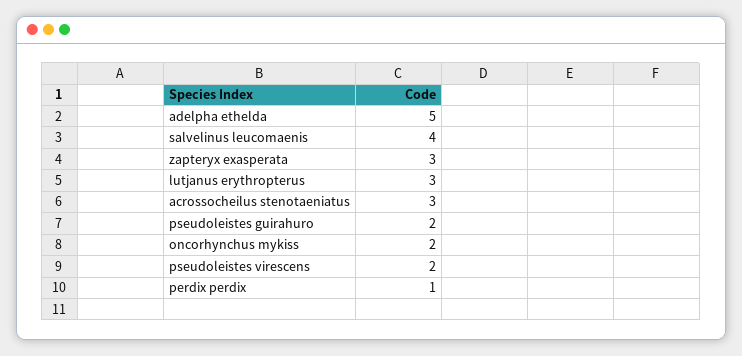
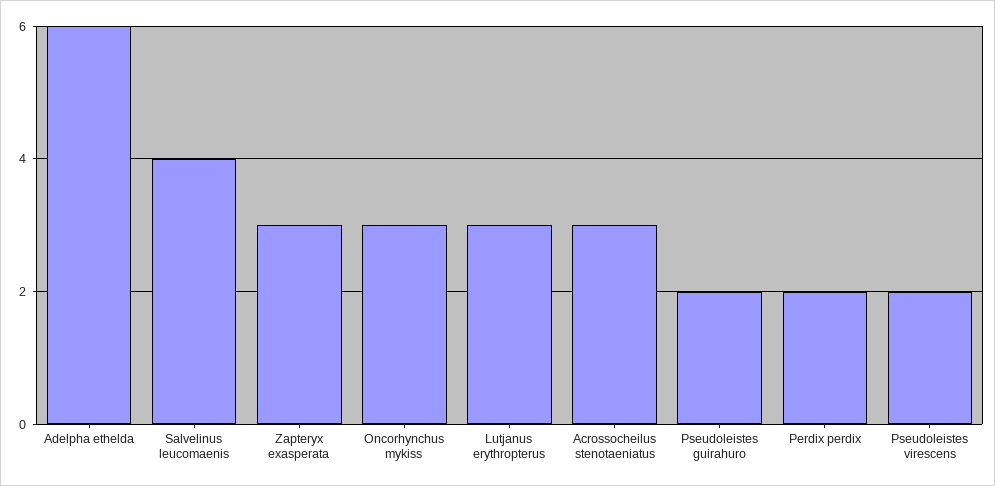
adelpha ethelda: 5 -> 6
oncorhynchus mykiss: 2 -> 3
perdix perdix: 1 -> 2

